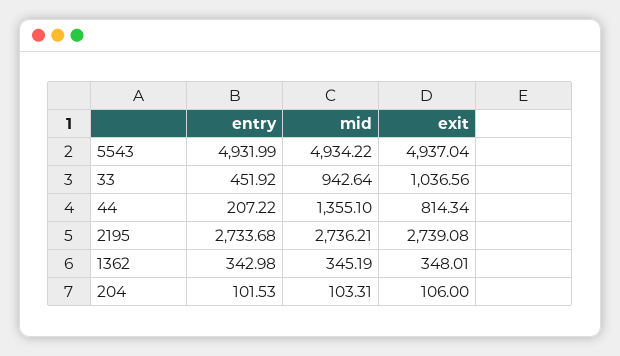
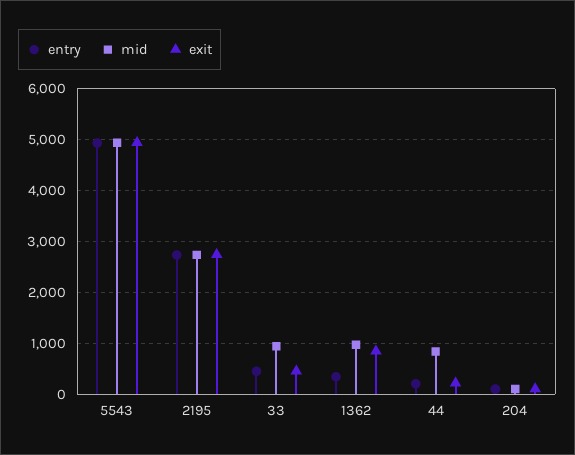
exit, 33: 1036.56 -> 400
mid, 44: 1355.1 -> 800
exit, 44: 814.34 -> 200
mid, 1362: 345.19 -> 1000
exit, 1362: 348.01 -> 800

